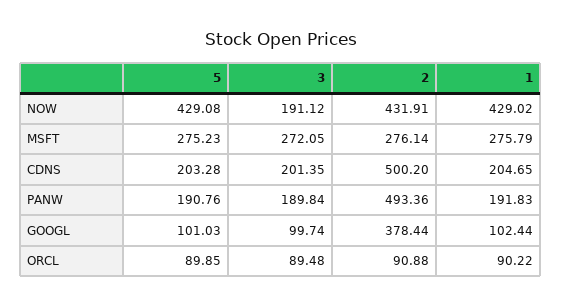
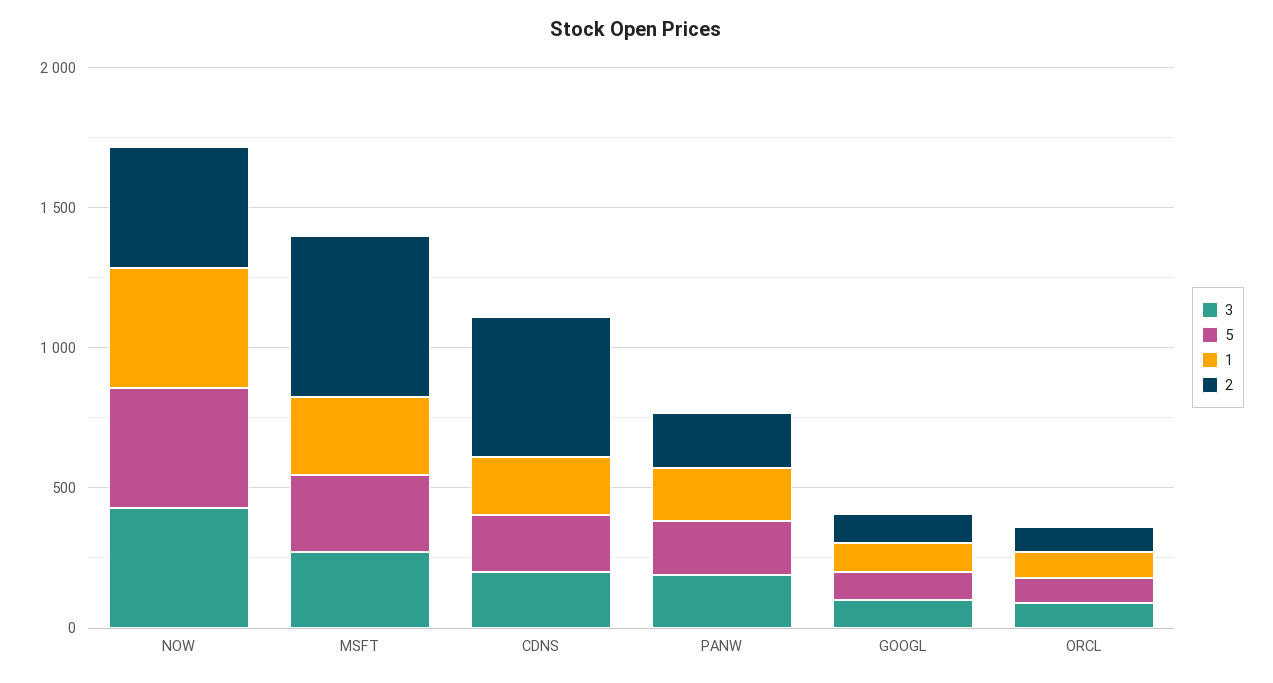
3, NOW: 191.12 -> 400
2, MSFT: 276.14 -> 600
2, PANW: 493.36 -> 200
2, GOOGL: 378.44 -> 100

